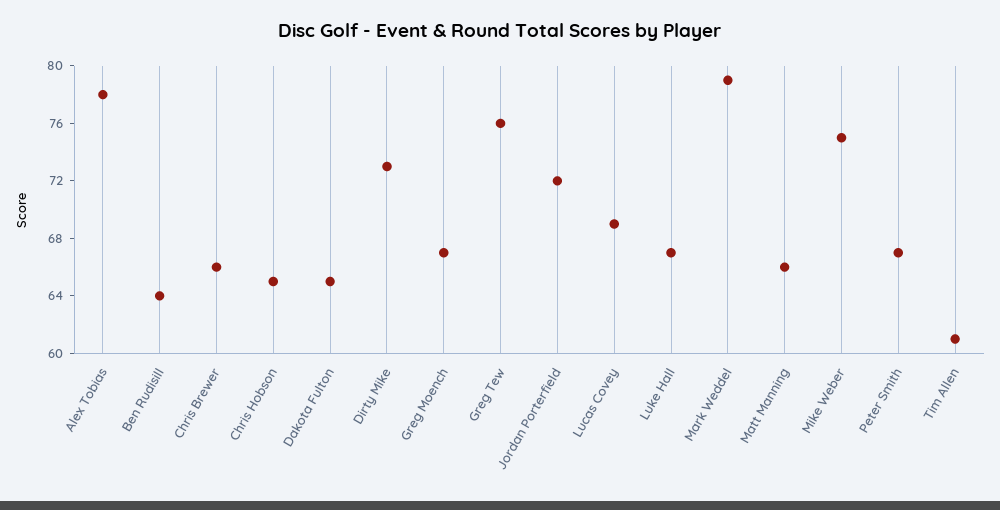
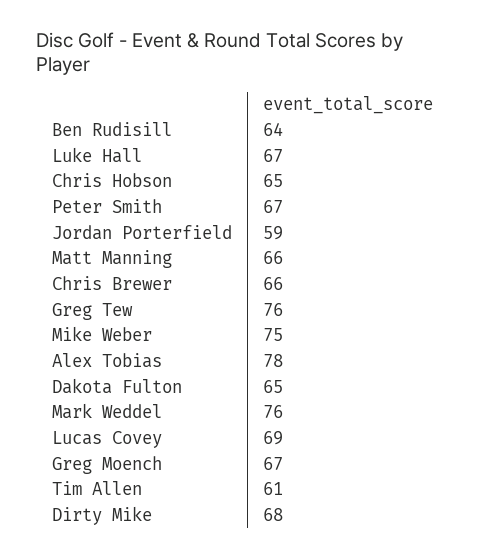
Dirty Mike: 73 -> 68
Jordan Porterfield: 72 -> 59
Mark Weddel: 79 -> 76

